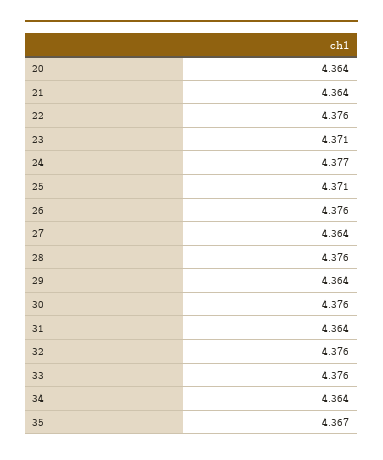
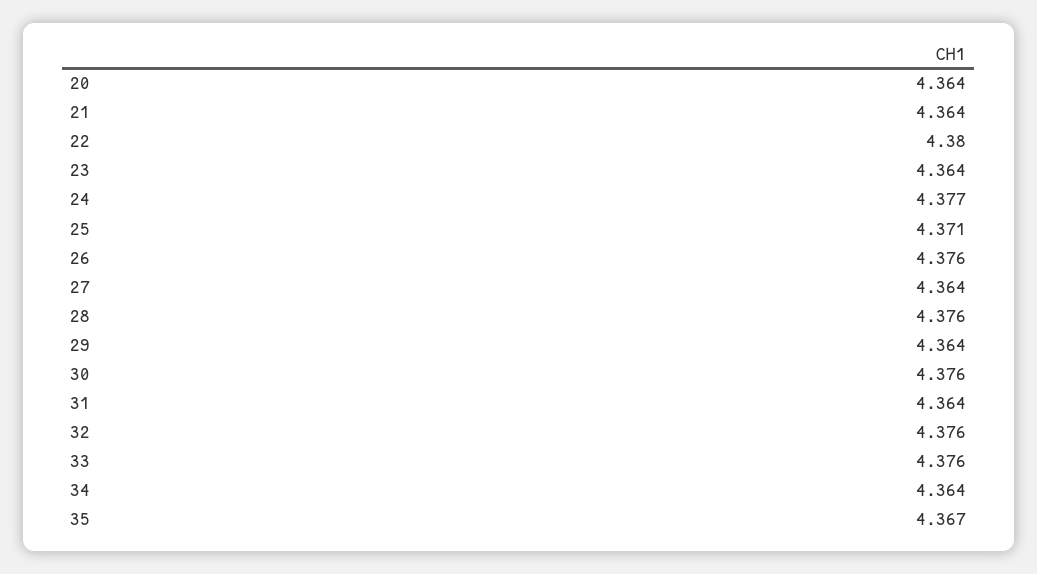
22: 4.376 -> 4.38
23: 4.371 -> 4.364

